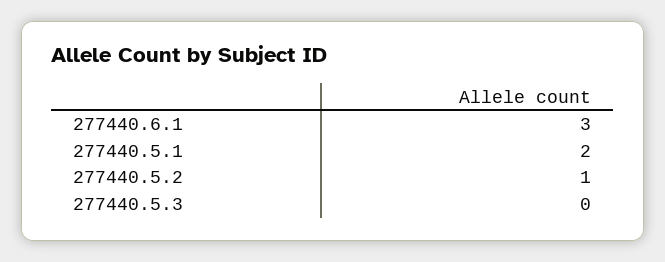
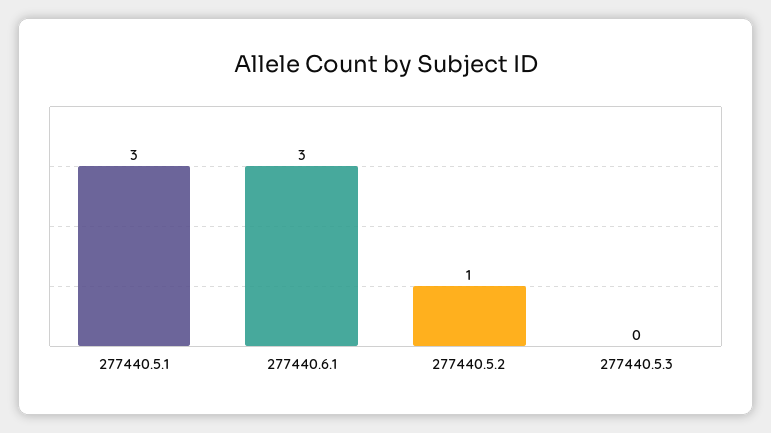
277440.5.1: 2 -> 3

